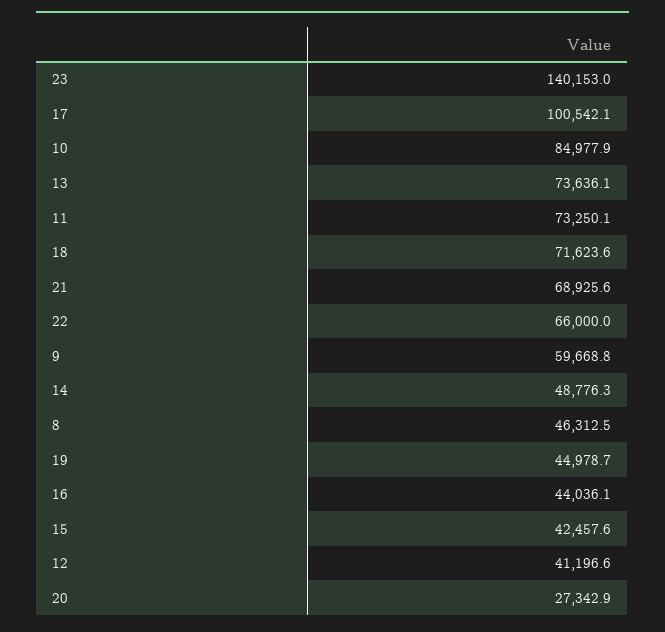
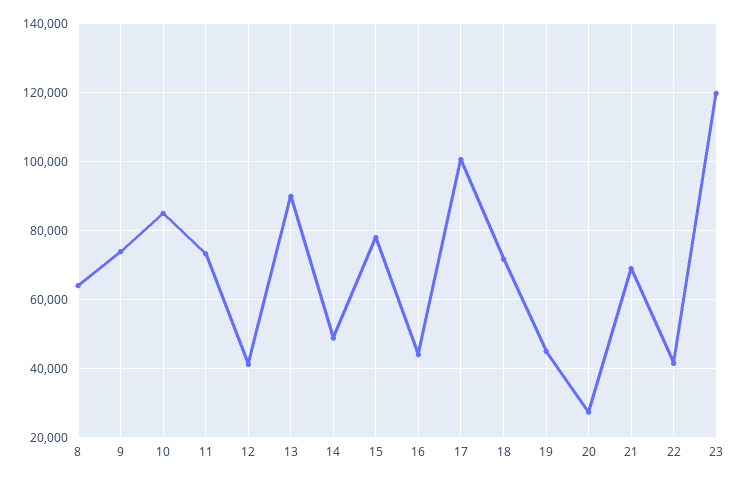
23: 140153 -> 120000
13: 73636.1 -> 90000
22: 66000 -> 42000
9: 59668.8 -> 74000
8: 46312.5 -> 64000
15: 42457.6 -> 78000

